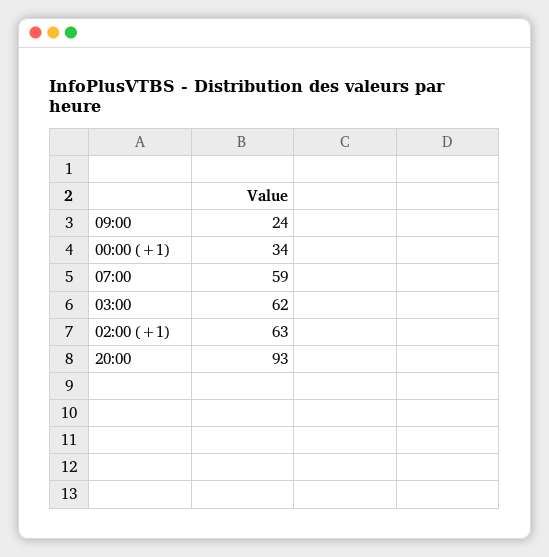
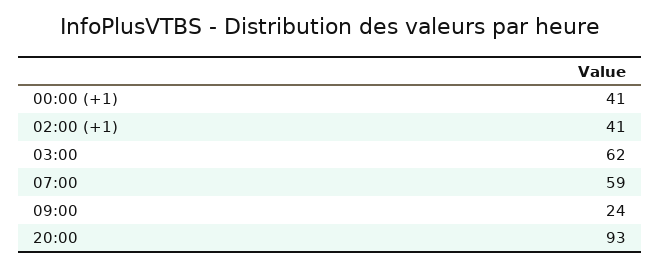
00:00 (+1): 34 -> 41
02:00 (+1): 63 -> 41

